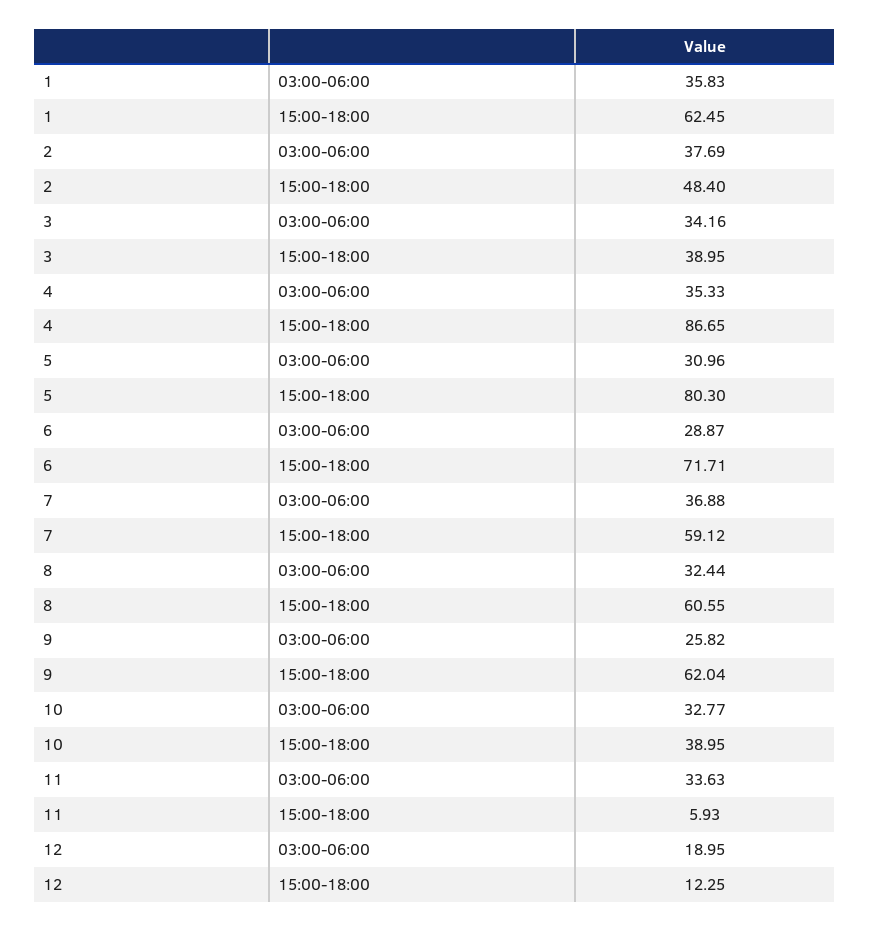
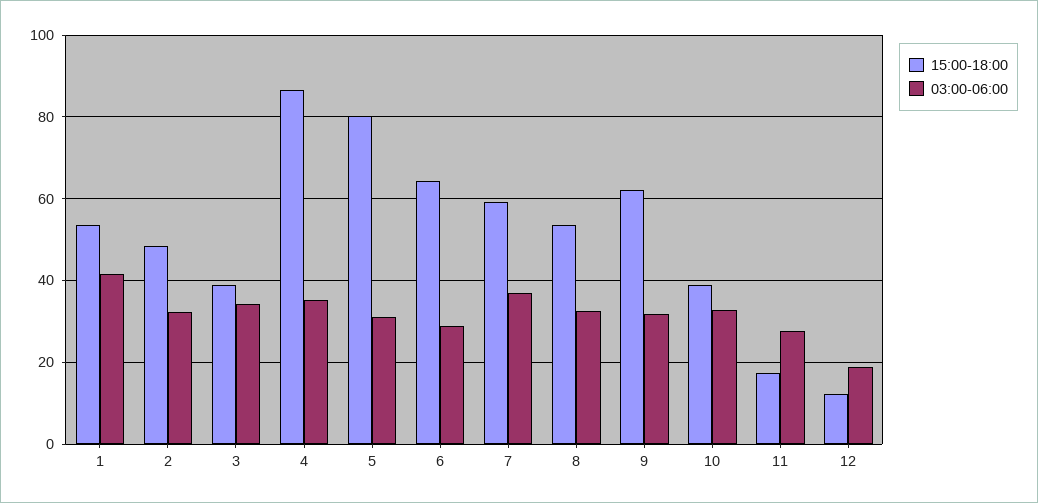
03:00-06:00, 1: 35.83 -> 42
15:00-18:00, 1: 62.45 -> 54
03:00-06:00, 2: 37.69 -> 32
15:00-18:00, 6: 71.71 -> 64
15:00-18:00, 8: 60.55 -> 54
03:00-06:00, 9: 25.82 -> 32
03:00-06:00, 11: 33.63 -> 28
15:00-18:00, 11: 5.93 -> 18

